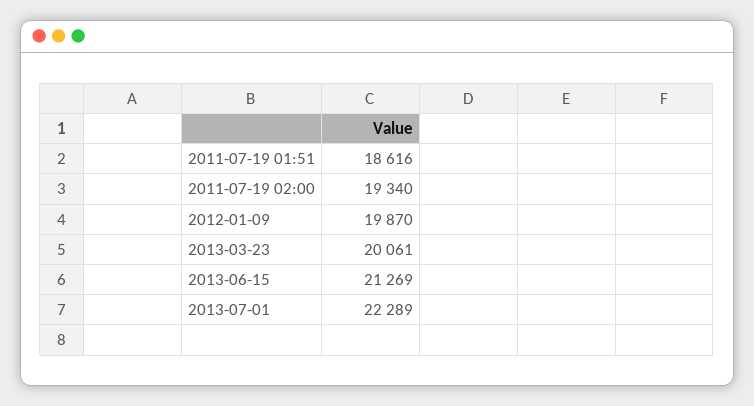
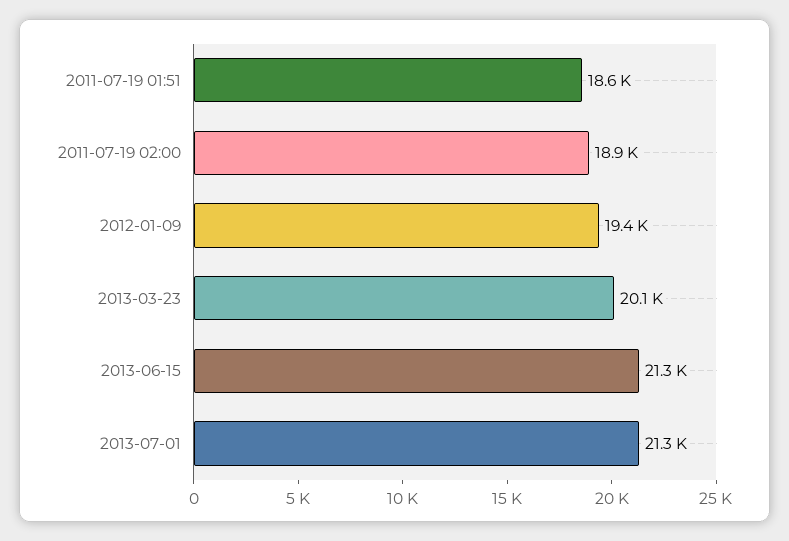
2011-07-19 02:00: 19340 -> 18900
2012-01-09: 19870 -> 19400
2013-07-01: 22289 -> 21300

